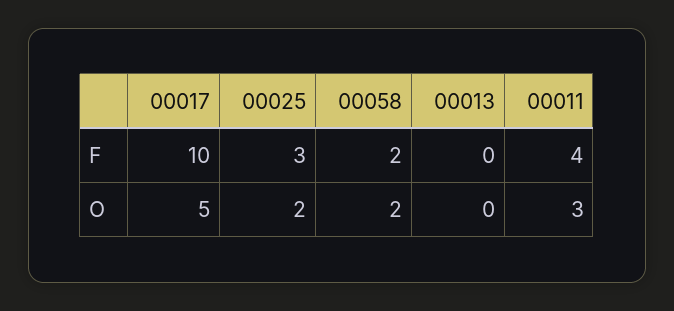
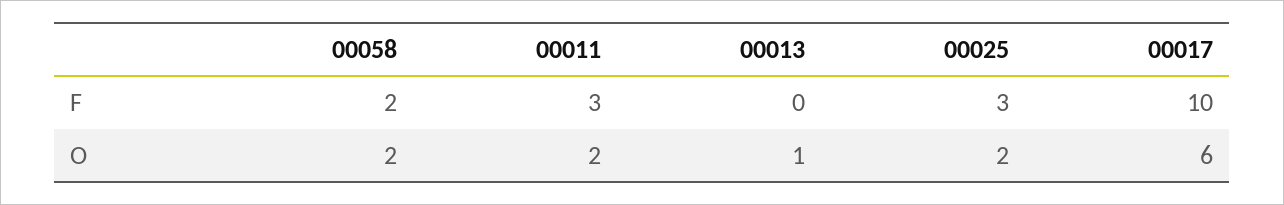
00011, F: 4 -> 3
00017, O: 5 -> 6
00013, O: 0 -> 1
00011, O: 3 -> 2

